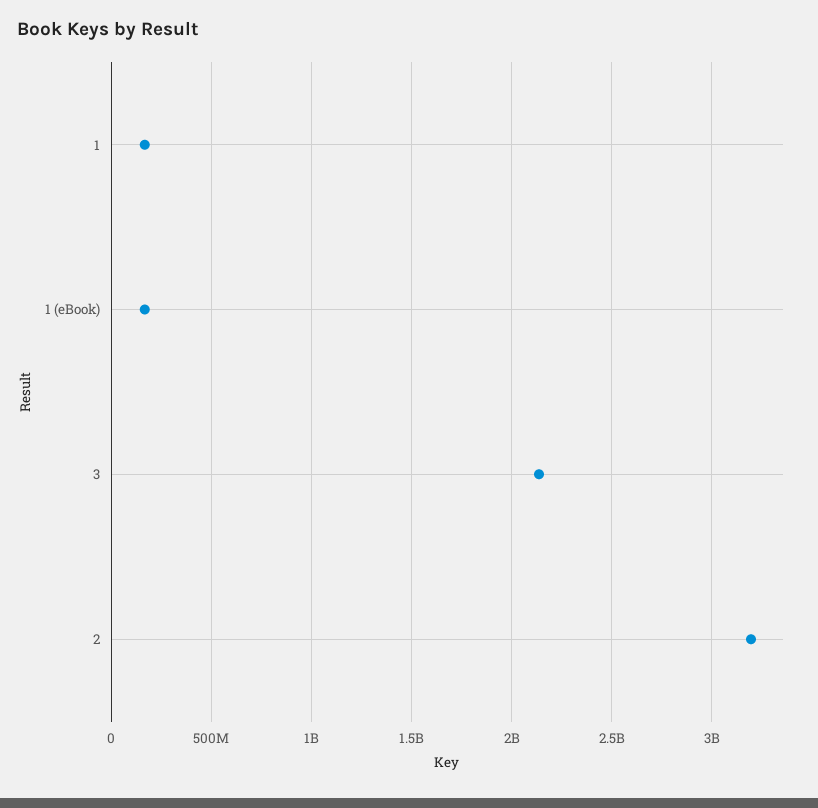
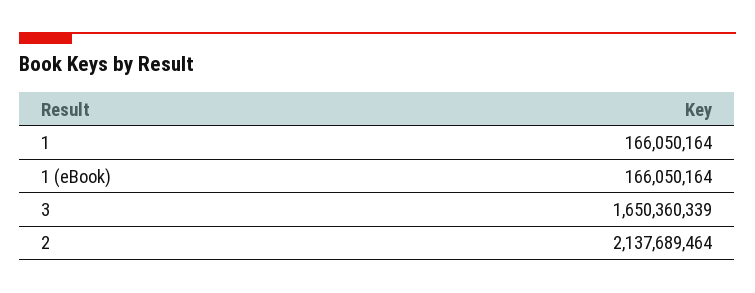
3: 2150000000 -> 1650360339
2: 3200000000 -> 2137689464

